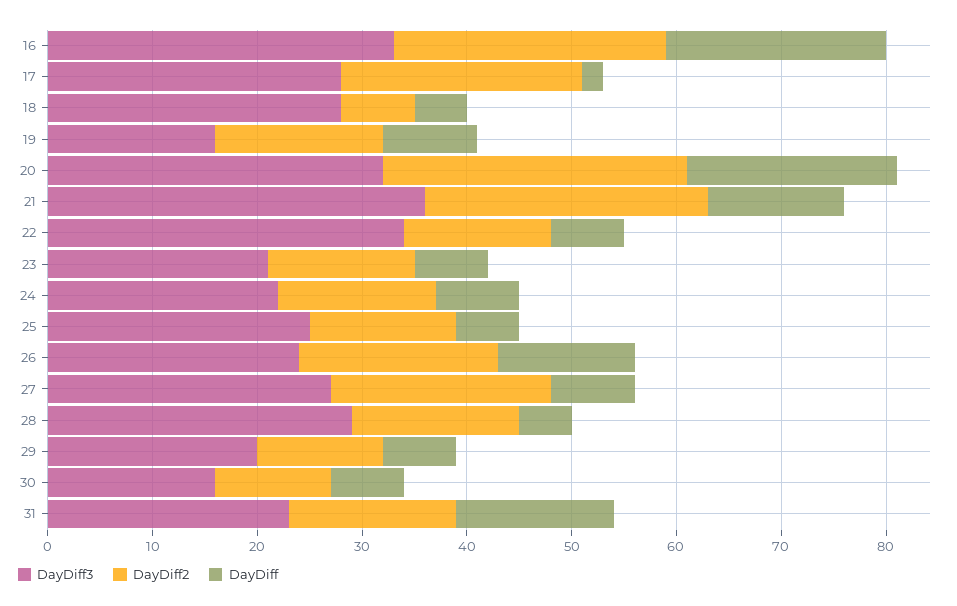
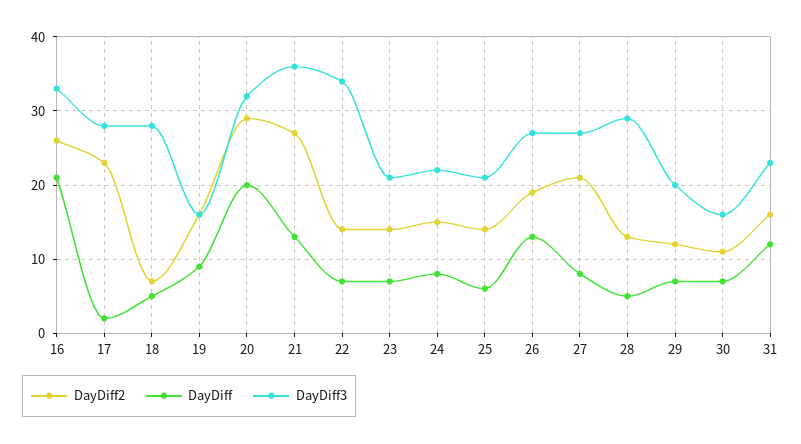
DayDiff3, 25: 25 -> 21
DayDiff3, 26: 24 -> 27
DayDiff2, 28: 16 -> 13
DayDiff, 31: 15 -> 12

